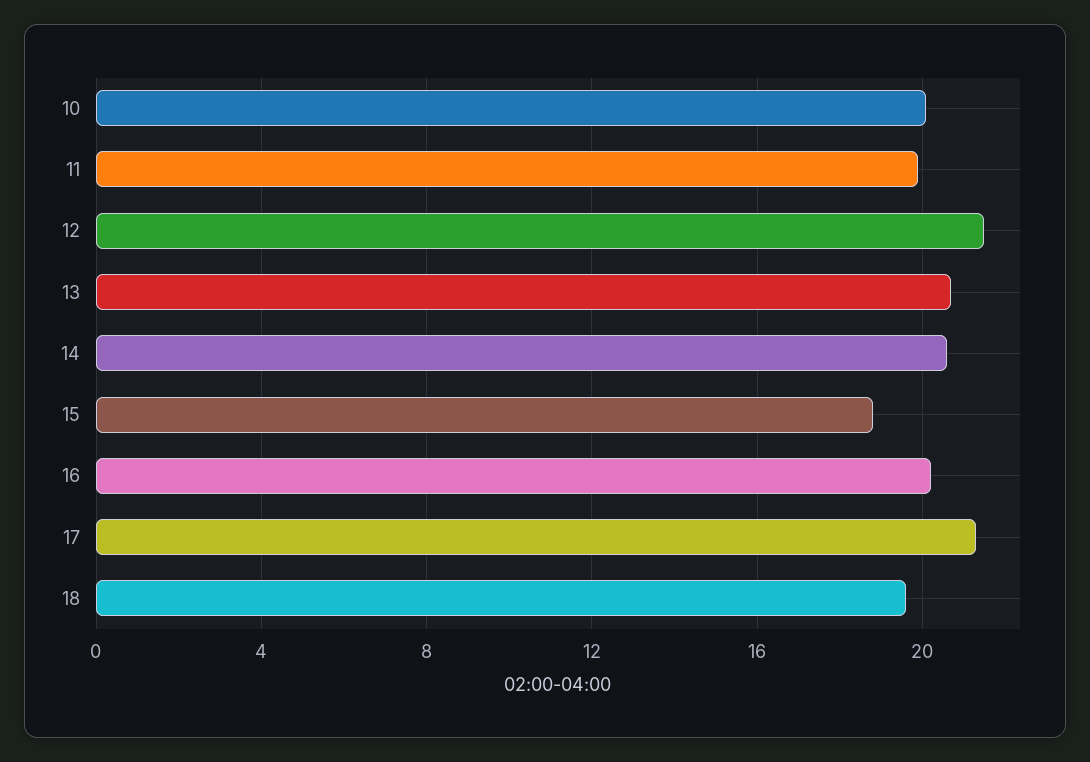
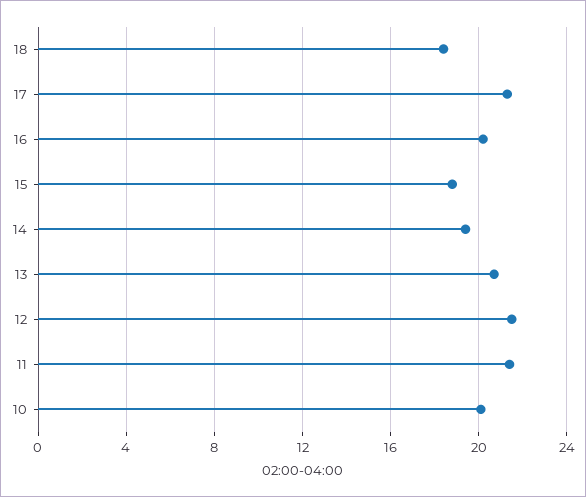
11: 20 -> 21.5
14: 20.5 -> 19.5
18: 19.5 -> 18.5

